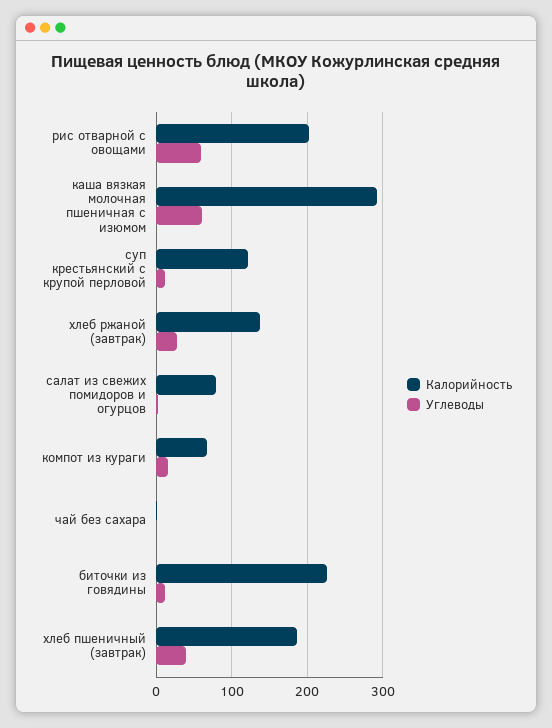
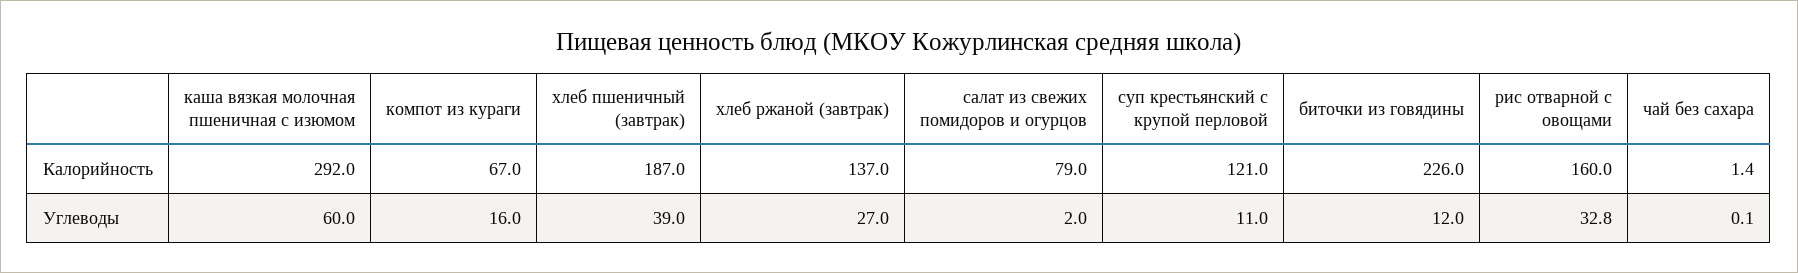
Калорийность, рис отварной с овощами: 200 -> 160
Углеводы, рис отварной с овощами: 60 -> 32.8

